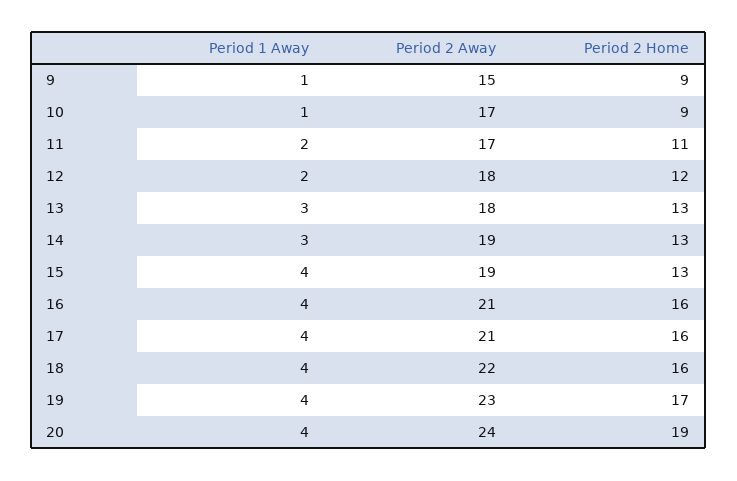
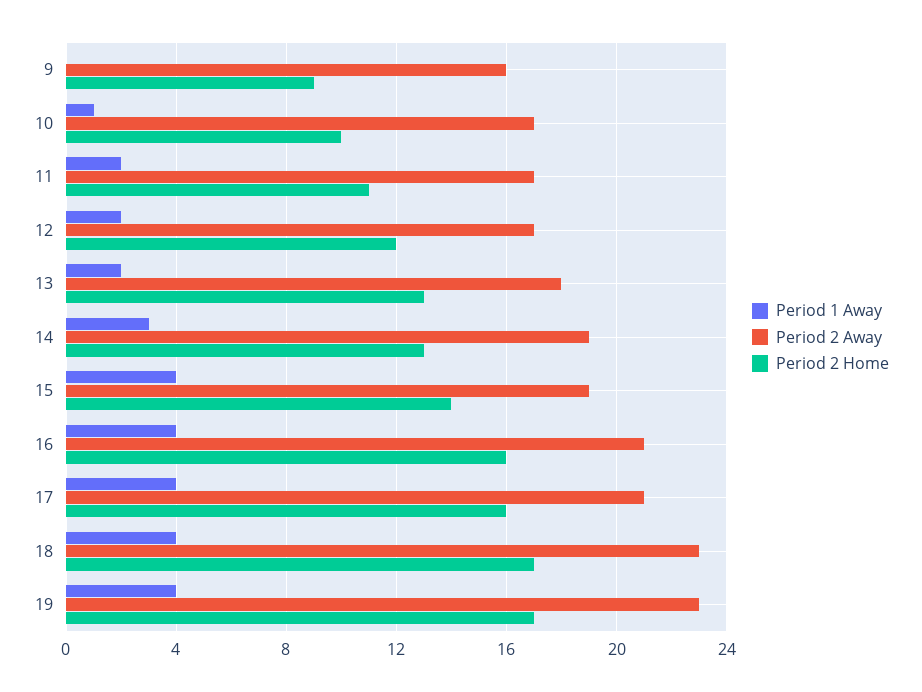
Period 1 Away, 9: 1 -> 0
Period 2 Away, 9: 15 -> 16
Period 2 Home, 10: 9 -> 10
Period 2 Away, 12: 18 -> 17
Period 1 Away, 13: 3 -> 2
Period 2 Home, 15: 13 -> 14
Period 2 Away, 18: 22 -> 23
Period 2 Home, 18: 16 -> 17
Period 1 Away, 20: 4 -> none
Period 2 Away, 20: 24 -> none
Period 2 Home, 20: 19 -> none

